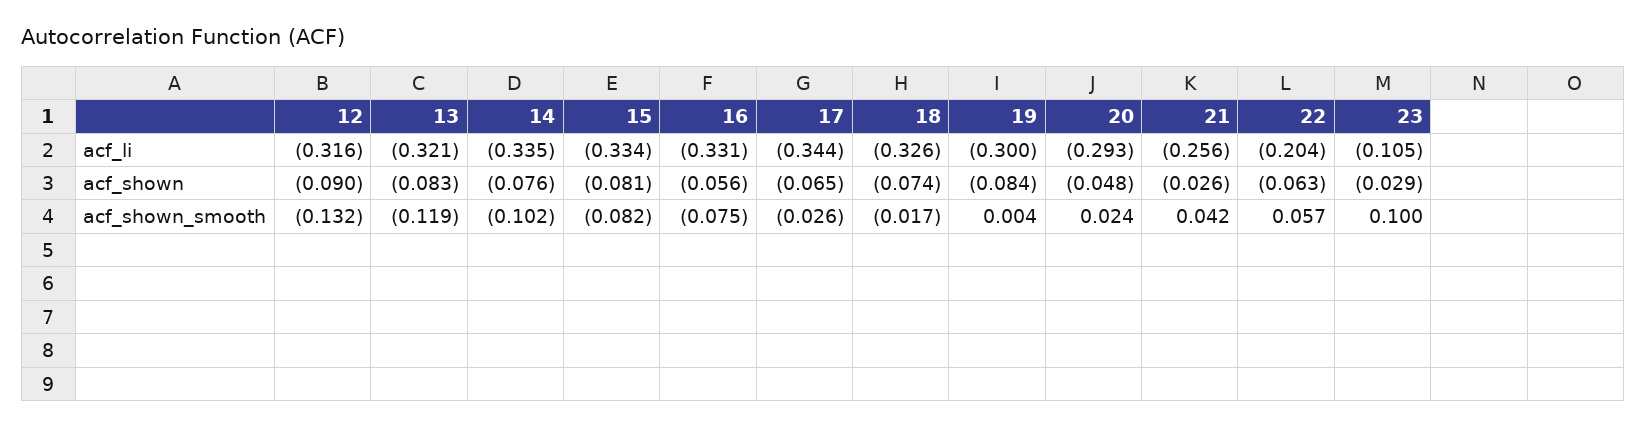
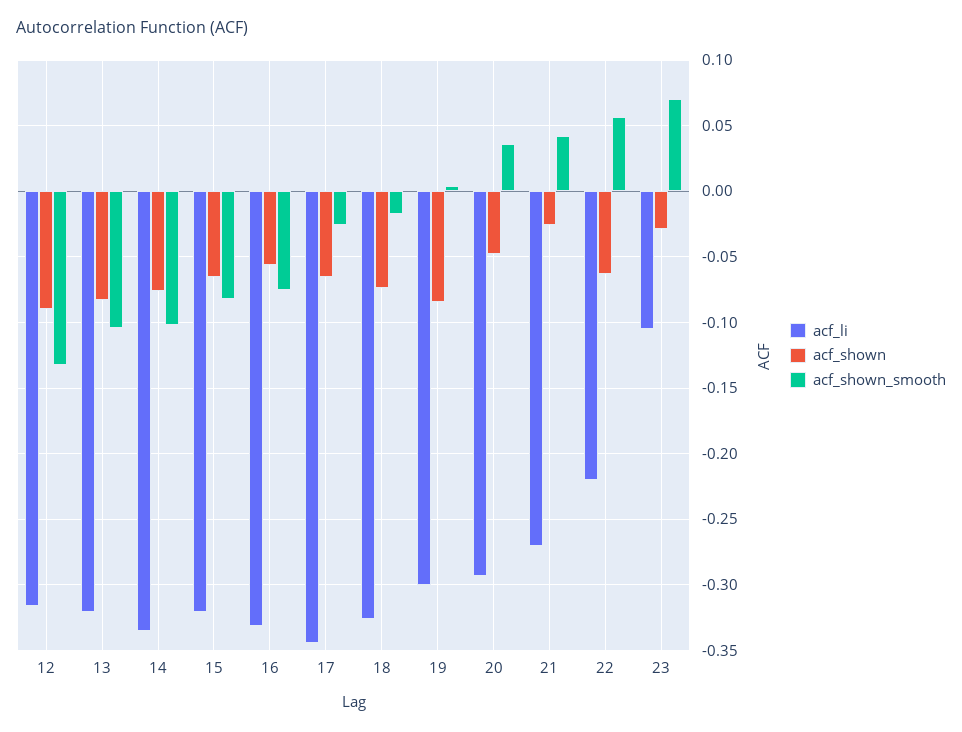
acf_li, 15: -0.334 -> -0.32
acf_li, 21: -0.256 -> -0.27
acf_li, 22: -0.204 -> -0.22
acf_shown, 15: -0.081 -> -0.065
acf_shown_smooth, 13: -0.119 -> -0.105
acf_shown_smooth, 20: 0.024 -> 0.035
acf_shown_smooth, 23: 0.1 -> 0.07

